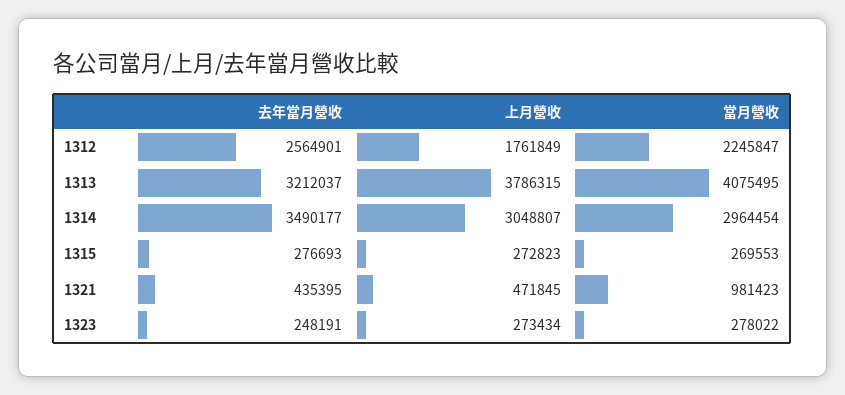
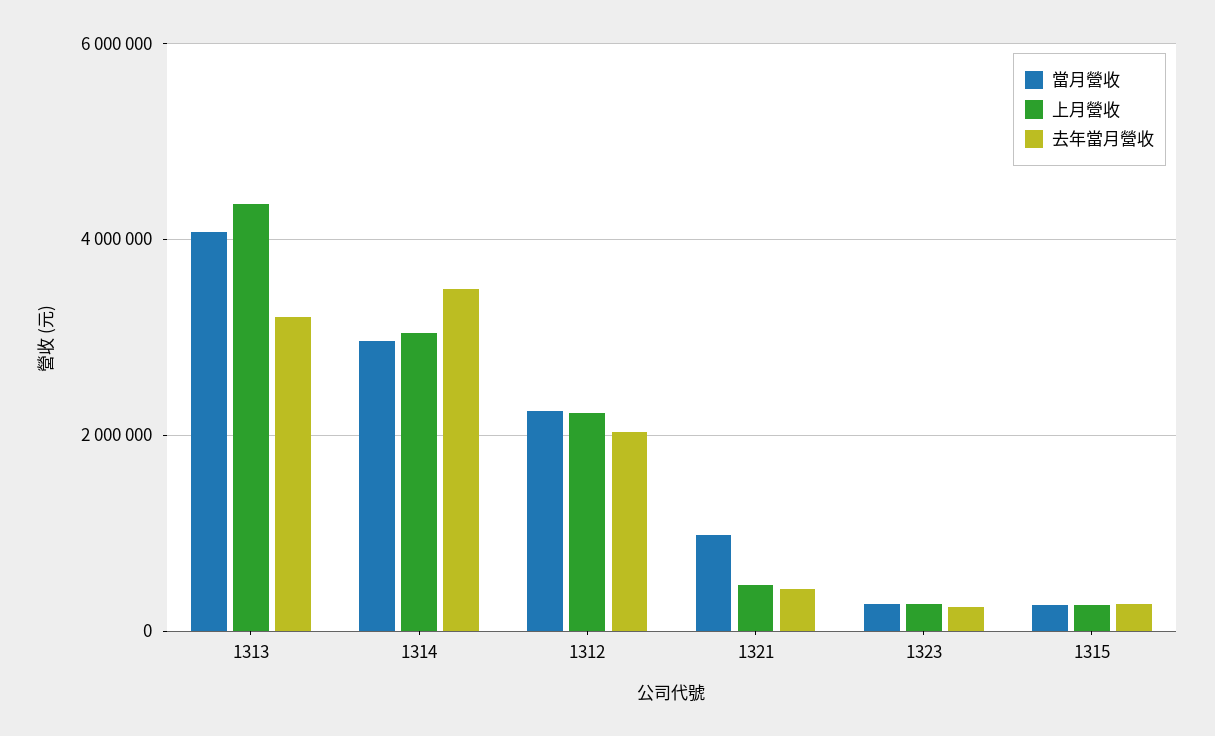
去年當月營收, 1312: 2564901 -> 2000000
上月營收, 1312: 1761849 -> 2200000
上月營收, 1313: 3786315 -> 4400000

